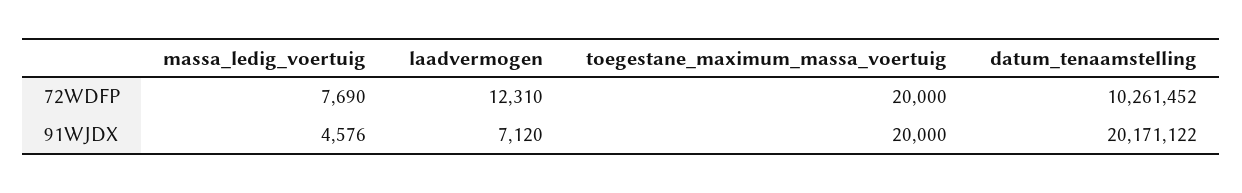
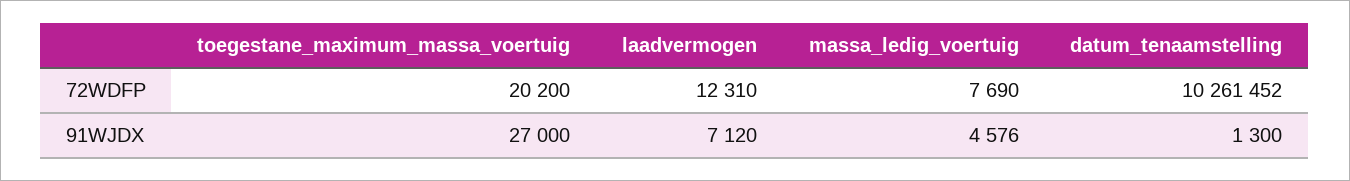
toegestane_maximum_massa_voertuig, 72WDFP: 20000 -> 20200
toegestane_maximum_massa_voertuig, 91WJDX: 20000 -> 27000
datum_tenaamstelling, 91WJDX: 20171122 -> 1300

